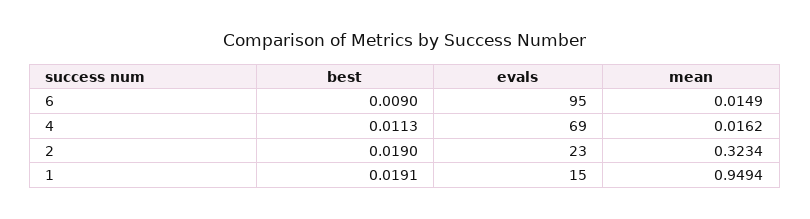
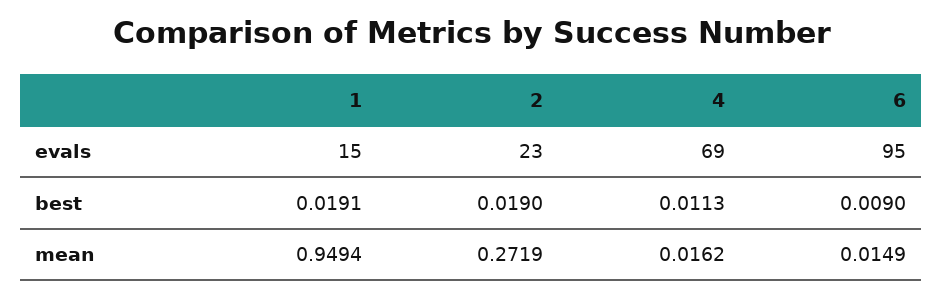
mean, 2: 0.3234 -> 0.2719

